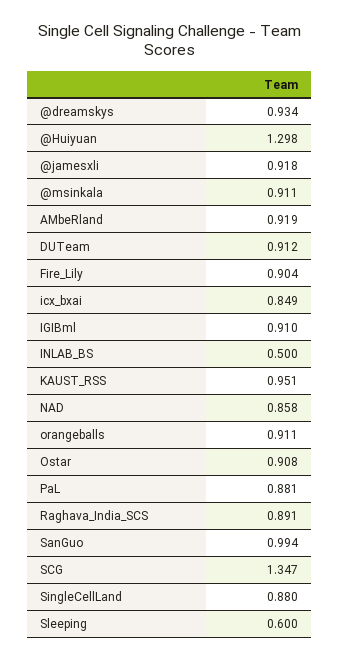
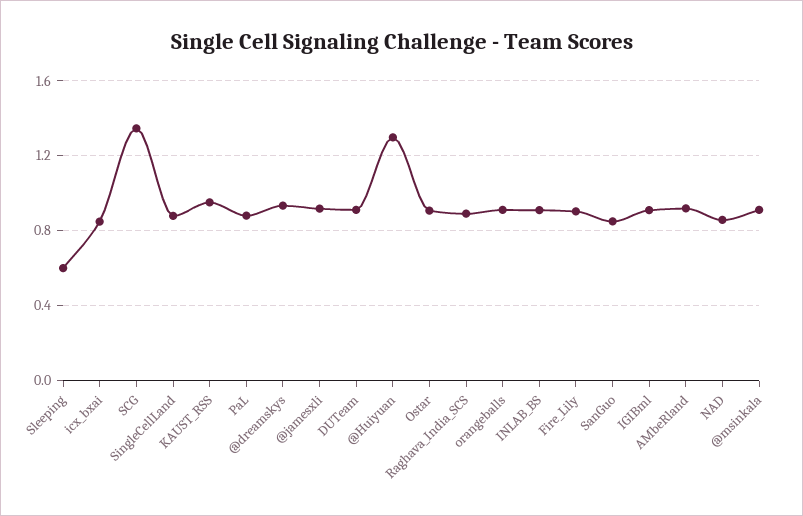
INLAB_BS: 0.5 -> 0.9
SanGuo: 0.994 -> 0.85

